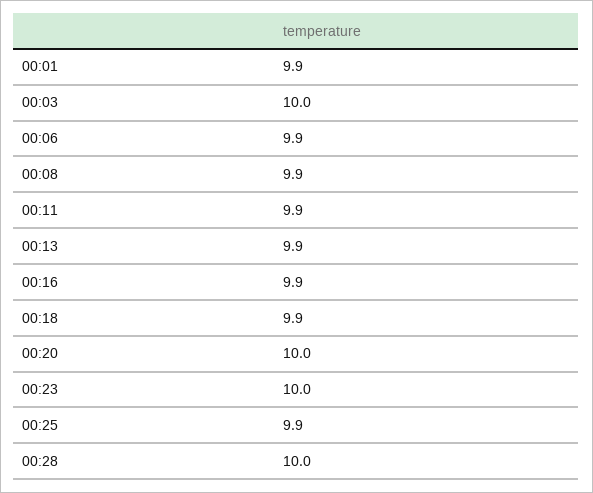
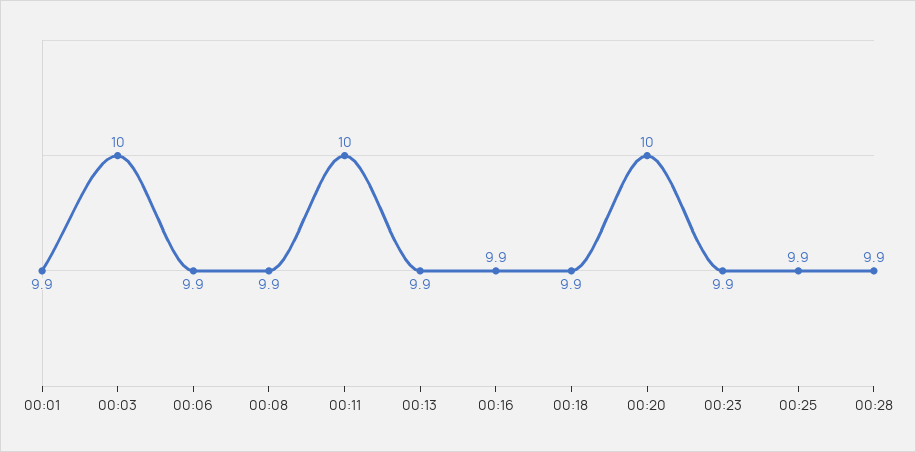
00:11: 9.9 -> 10
00:23: 10 -> 9.9
00:28: 10 -> 9.9

